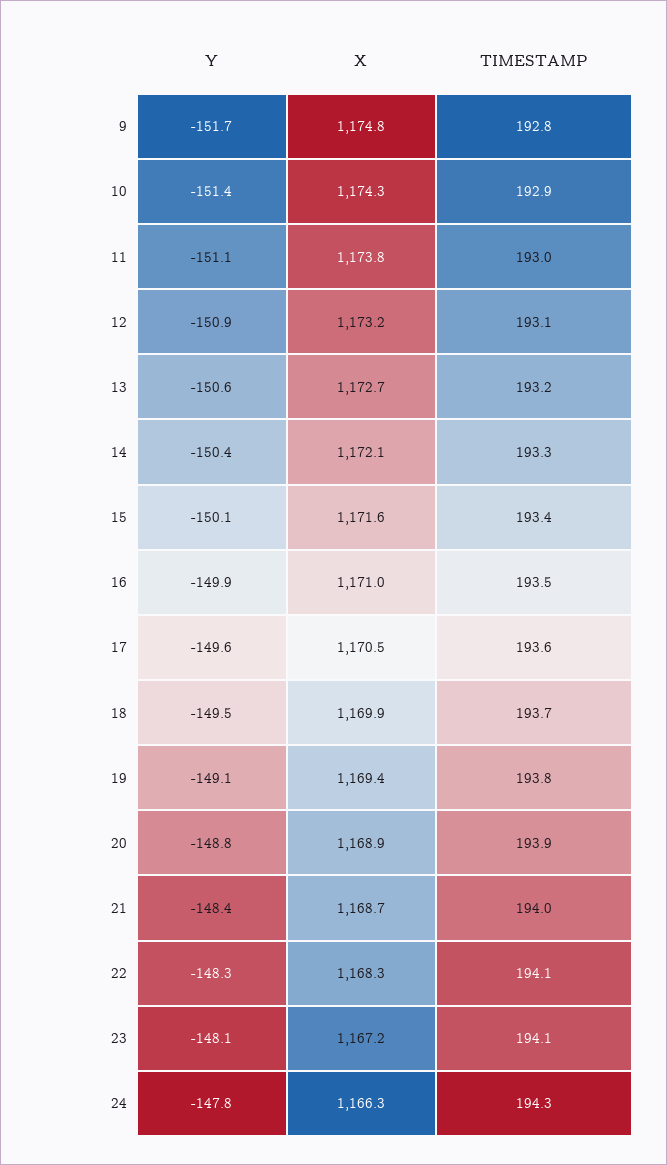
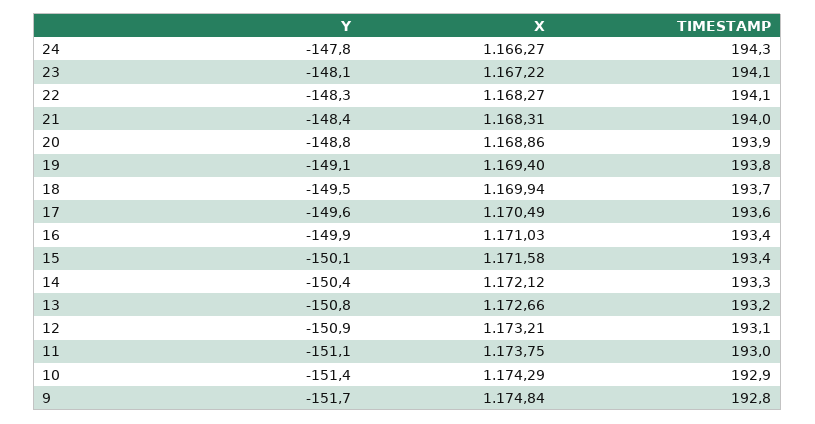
Y, 13: -150.6 -> -150.8
TIMESTAMP, 16: 193.5 -> 193.4
X, 21: 1168.7 -> 1168.31

